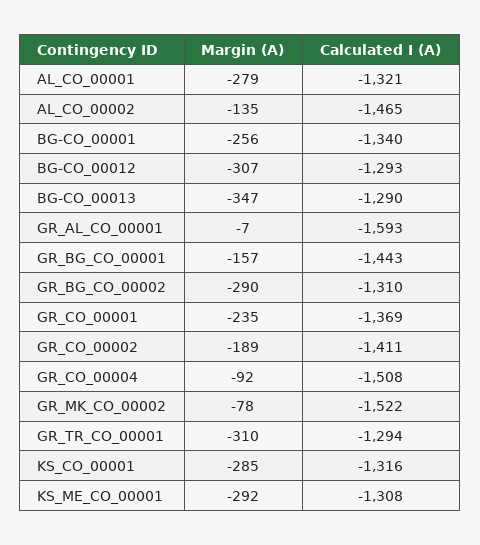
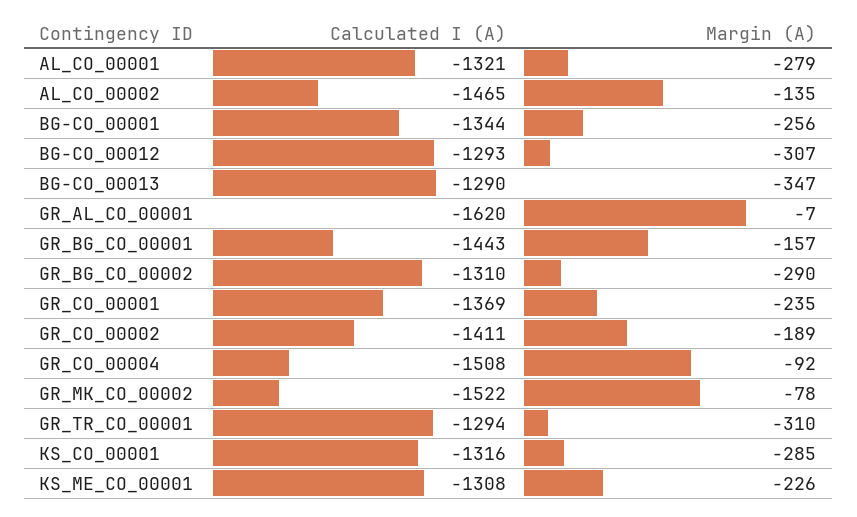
Calculated I (A), BG-CO_00001: -1340 -> -1344
Calculated I (A), GR_AL_CO_00001: -1593 -> -1620
Margin (A), KS_ME_CO_00001: -292 -> -226

